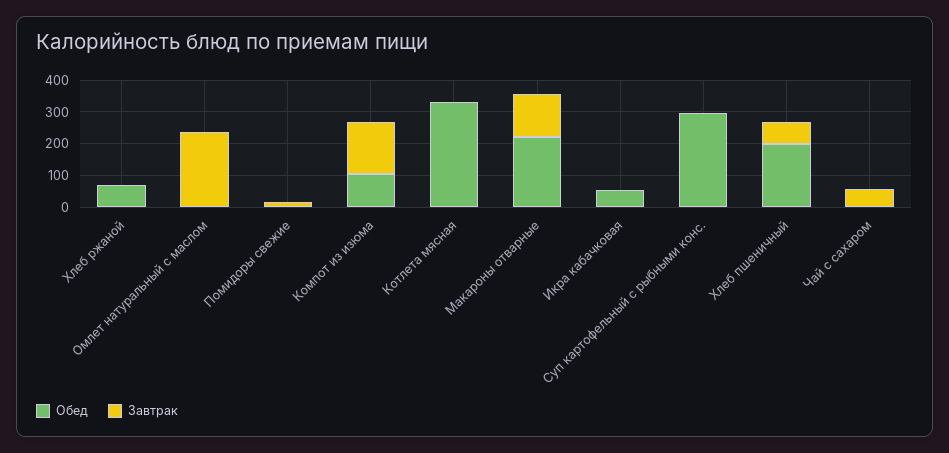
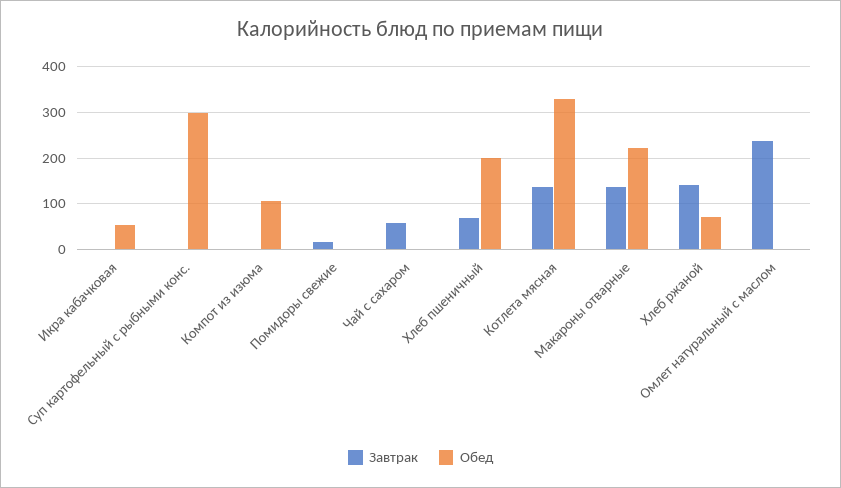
Завтрак, Хлеб ржаной: 0 -> 140
Завтрак, Компот из изюма: 150 -> 0
Завтрак, Котлета мясная: 0 -> 140

